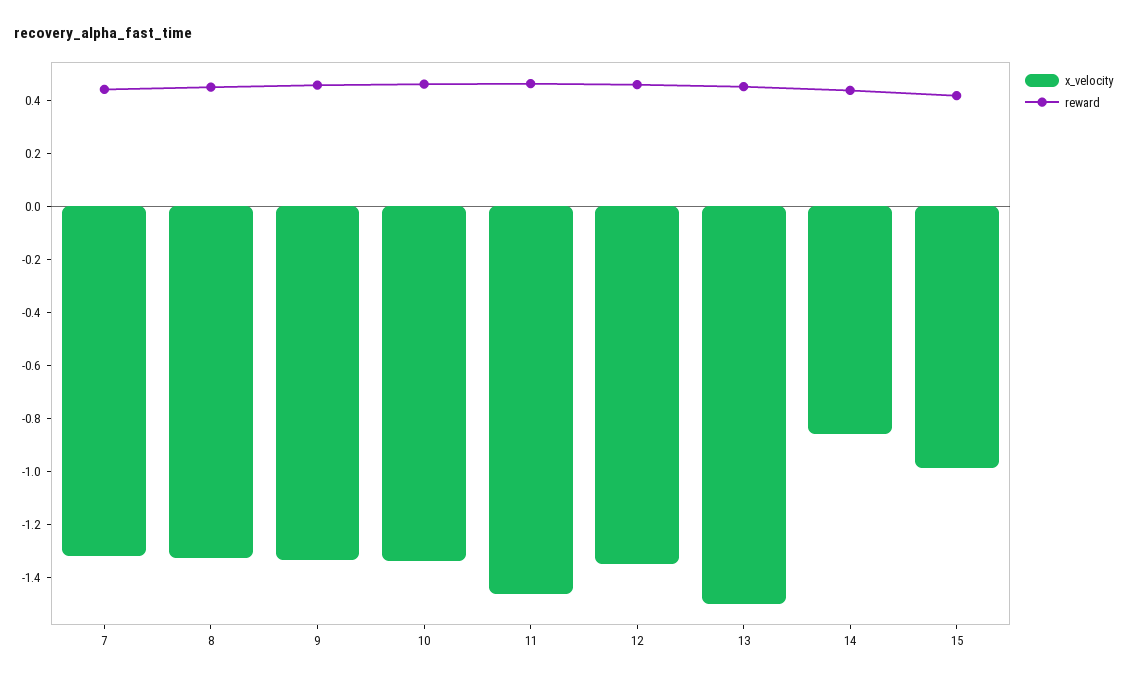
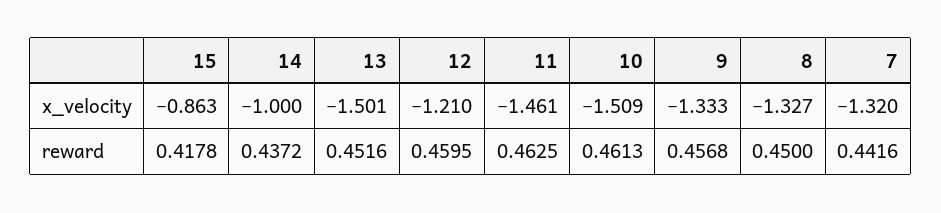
x_velocity, 10: -1.35 -> -1.509
x_velocity, 12: -1.35 -> -1.21
x_velocity, 14: -0.85 -> -1
x_velocity, 15: -1 -> -0.863

